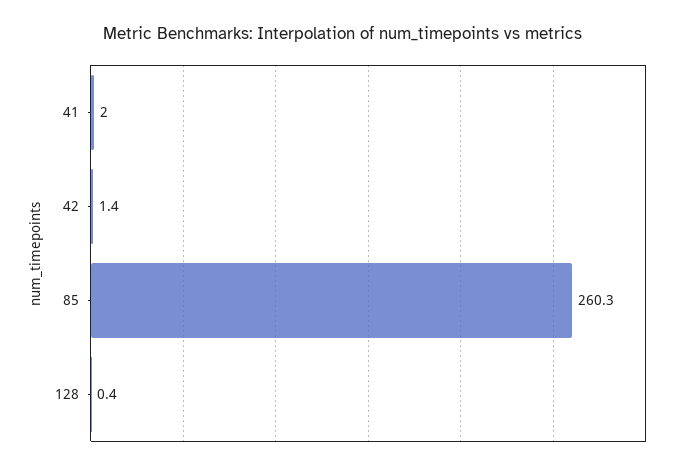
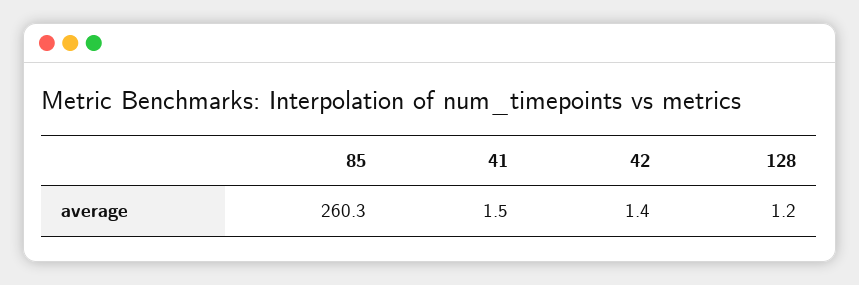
41: 2 -> 1.5
128: 0.4 -> 1.2

